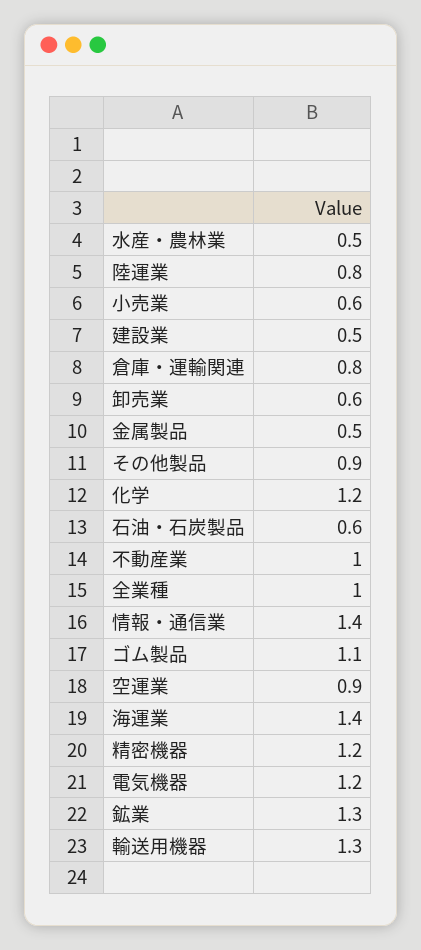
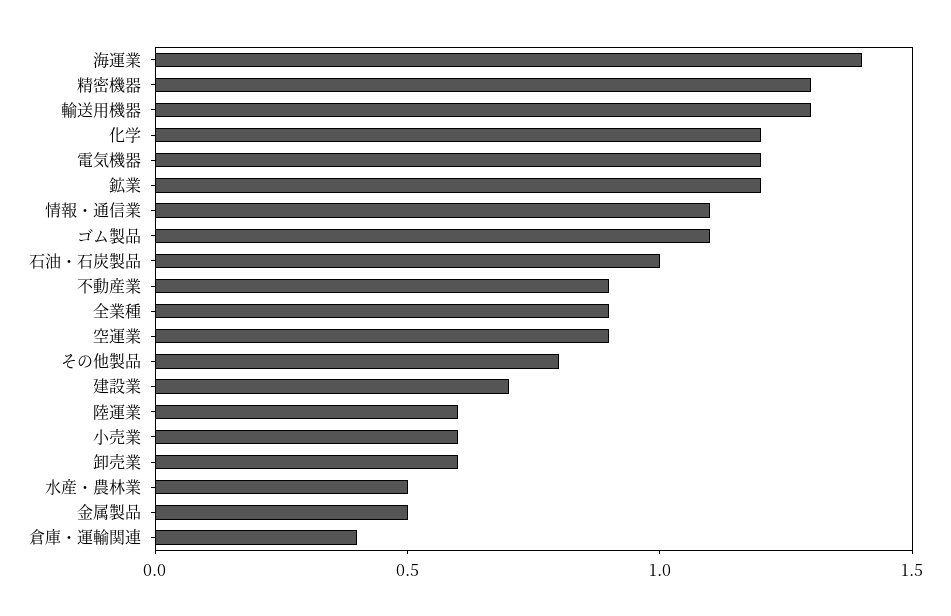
陸運業: 0.8 -> 0.6
建設業: 0.5 -> 0.7
倉庫・運輸関連: 0.8 -> 0.4
その他製品: 0.9 -> 0.8
石油・石炭製品: 0.6 -> 1
不動産業: 1 -> 0.9
全業種: 1 -> 0.9
情報・通信業: 1.4 -> 1.1
精密機器: 1.2 -> 1.3
鉱業: 1.3 -> 1.2

